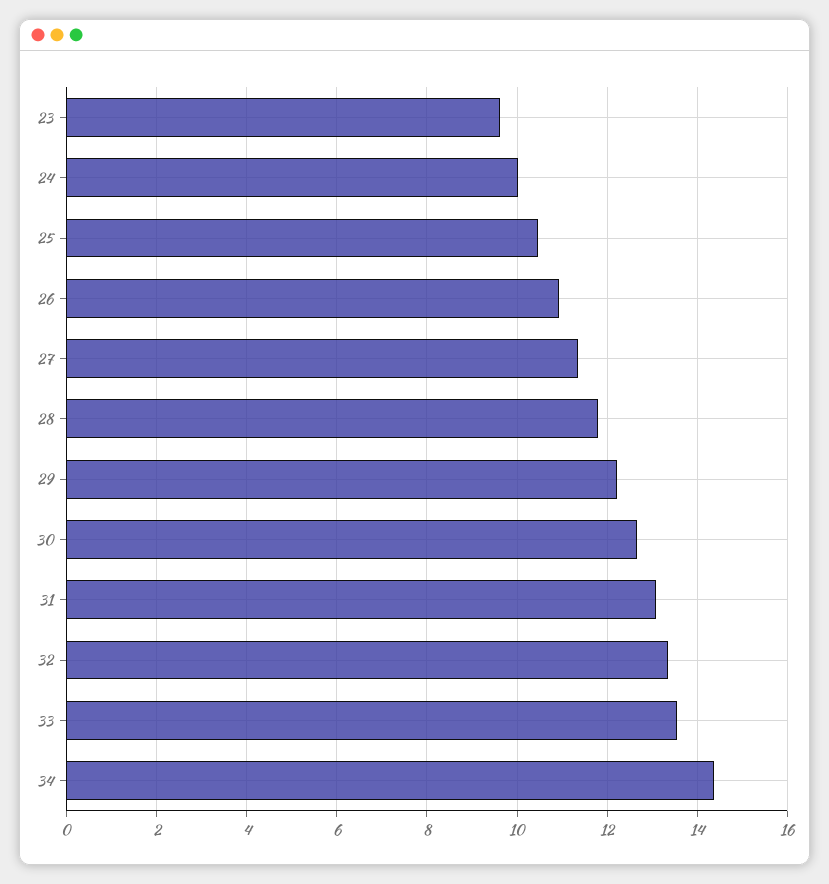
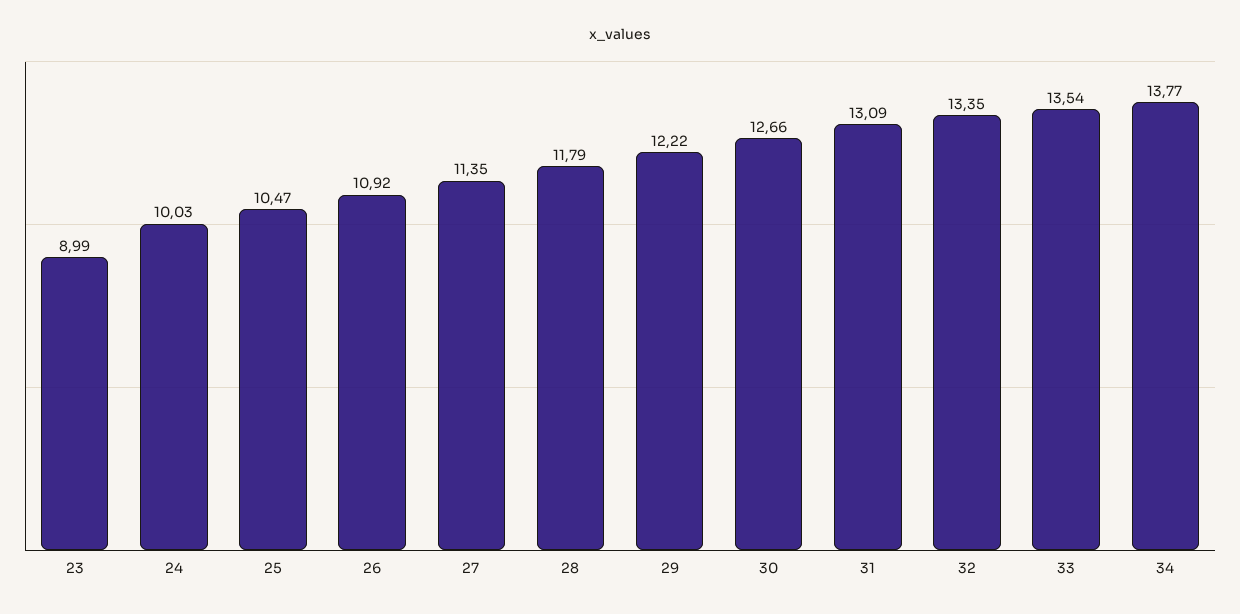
23: 9.6 -> 8.99
34: 14.4 -> 13.77

